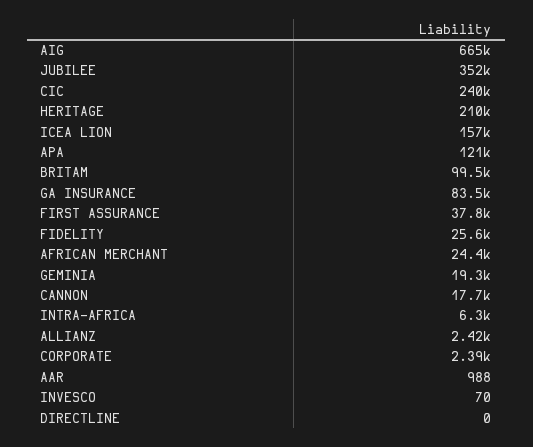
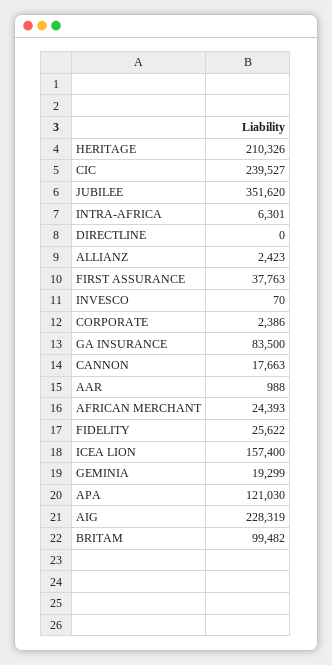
AIG: 665000 -> 228319

